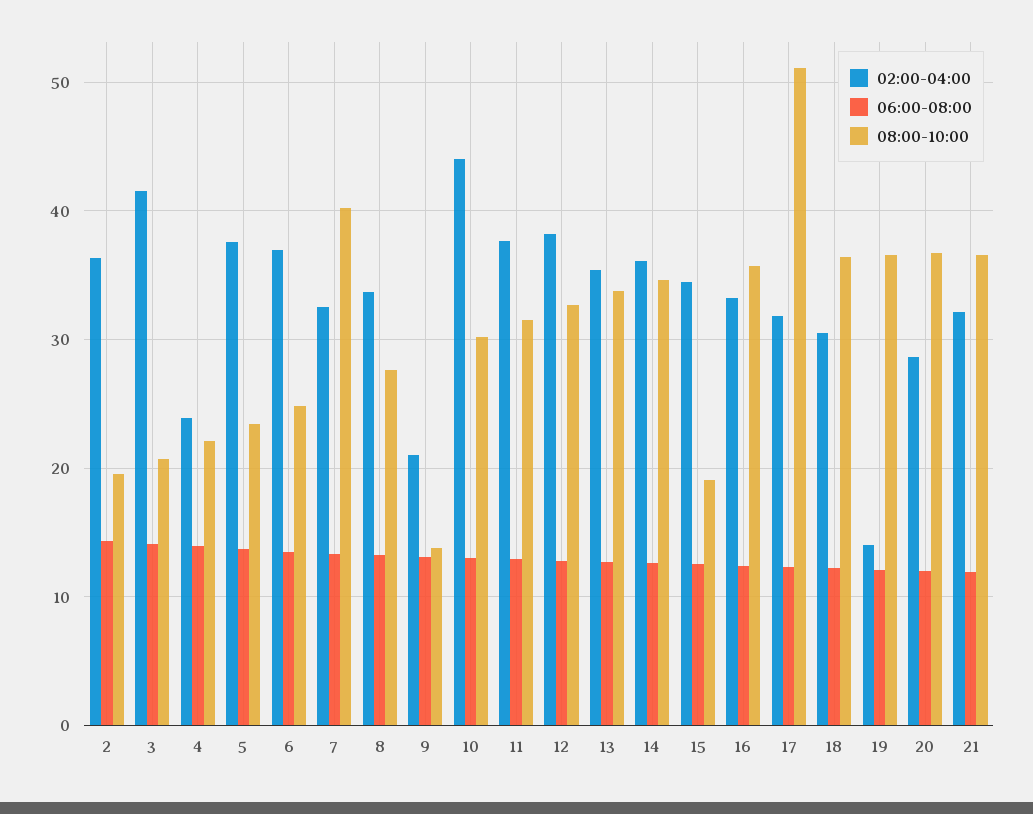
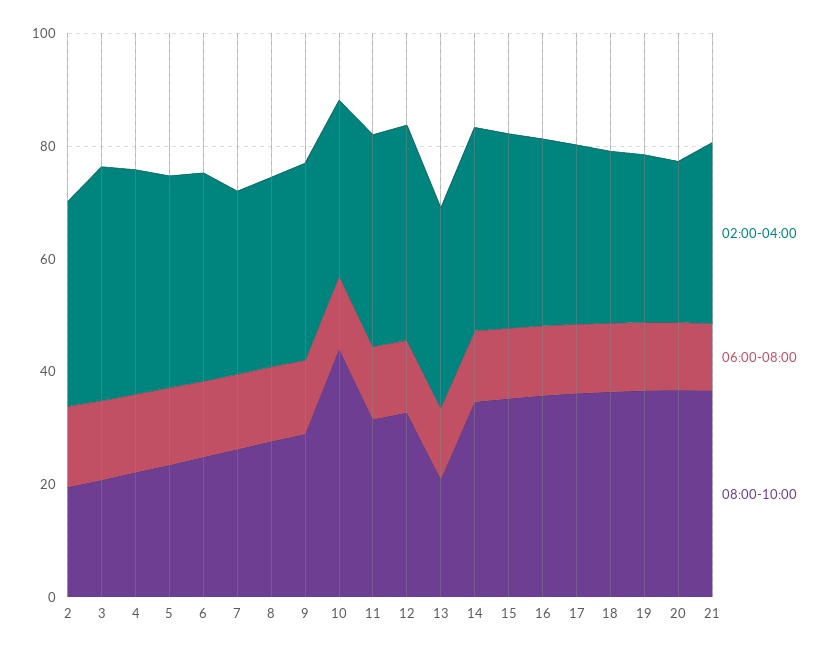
02:00-04:00, 4: 24 -> 40
08:00-10:00, 7: 40 -> 25
02:00-04:00, 9: 21 -> 35
08:00-10:00, 9: 14 -> 30
02:00-04:00, 10: 44 -> 30
08:00-10:00, 10: 30 -> 45
08:00-10:00, 13: 34 -> 20
08:00-10:00, 15: 19 -> 35
08:00-10:00, 17: 51 -> 35
02:00-04:00, 19: 14 -> 30

